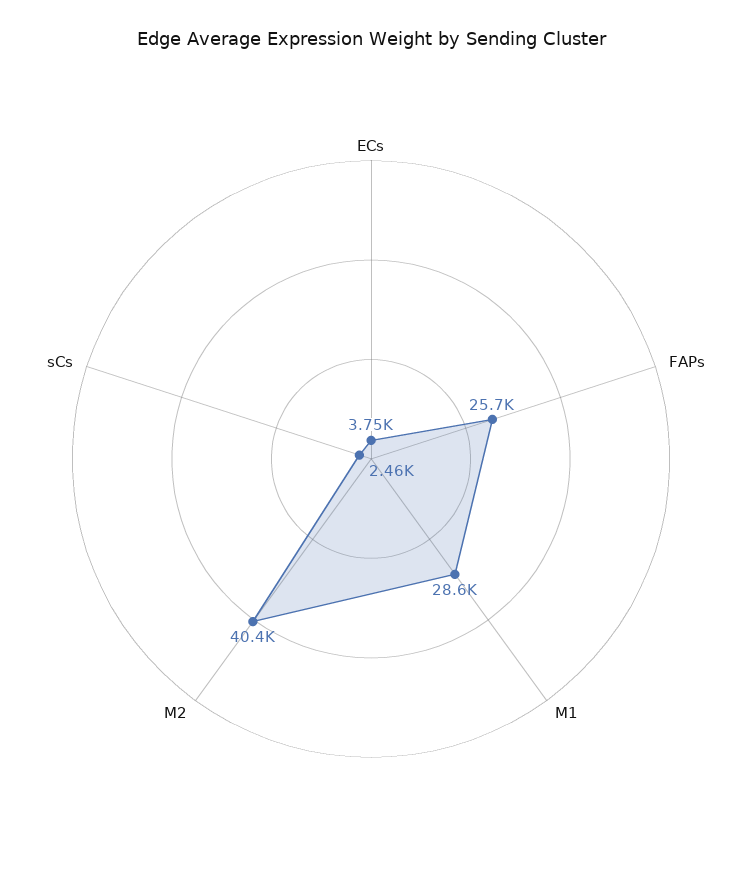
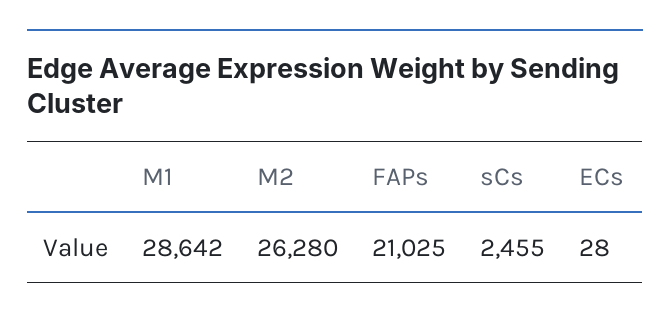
ECs: 3750 -> 28
FAPs: 25700 -> 21025
M2: 40400 -> 26280

